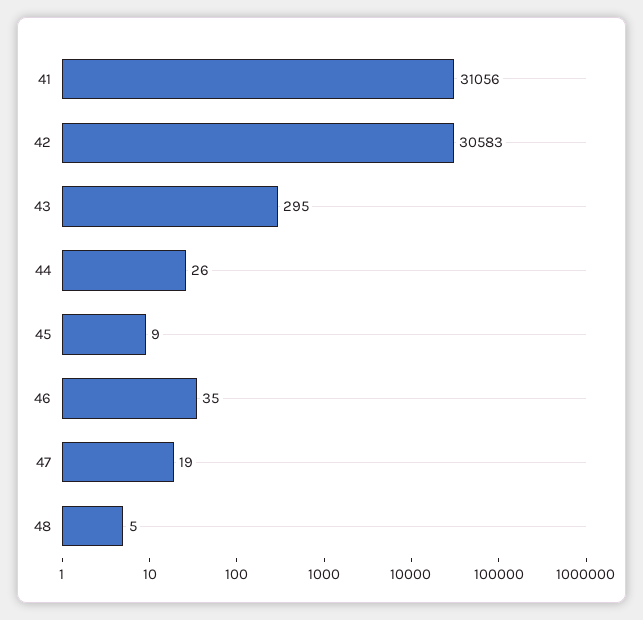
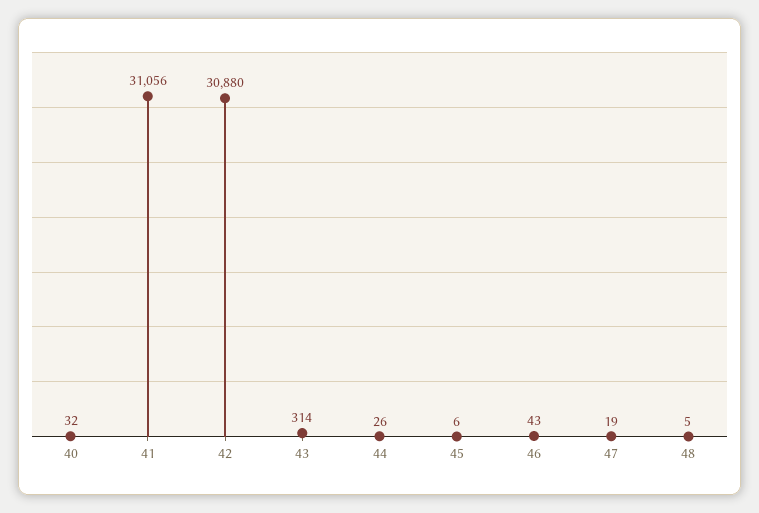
42: 30583 -> 30880
43: 295 -> 314
45: 9 -> 6
46: 35 -> 43
40: none -> 32

